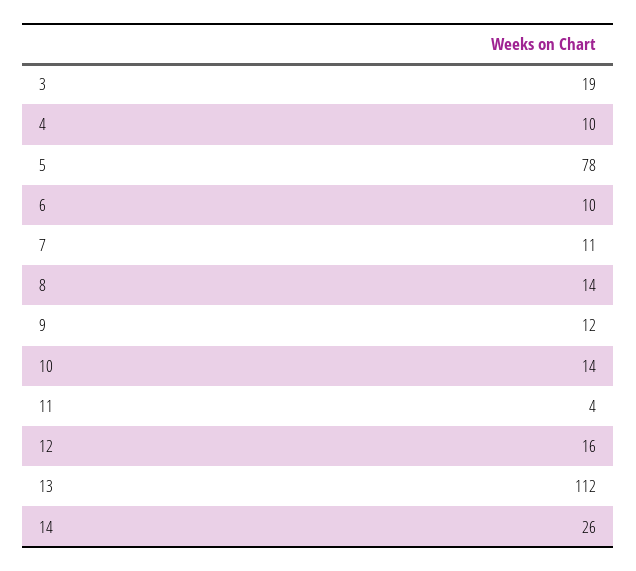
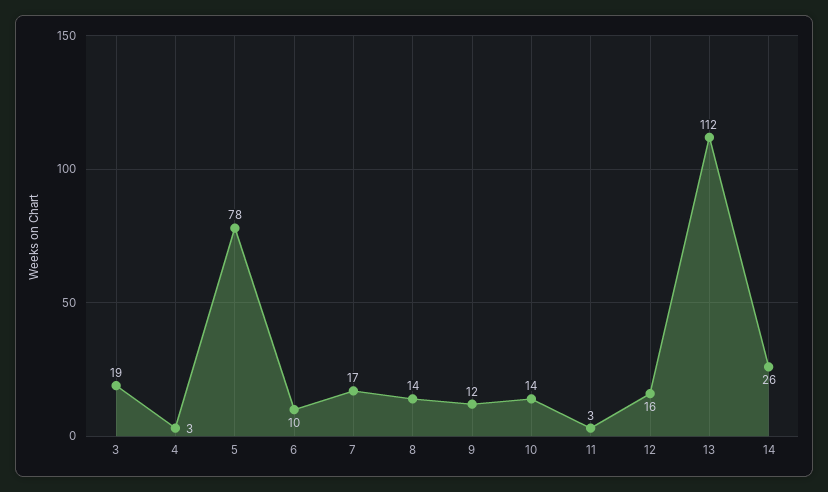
4: 10 -> 3
7: 11 -> 17
11: 4 -> 3

